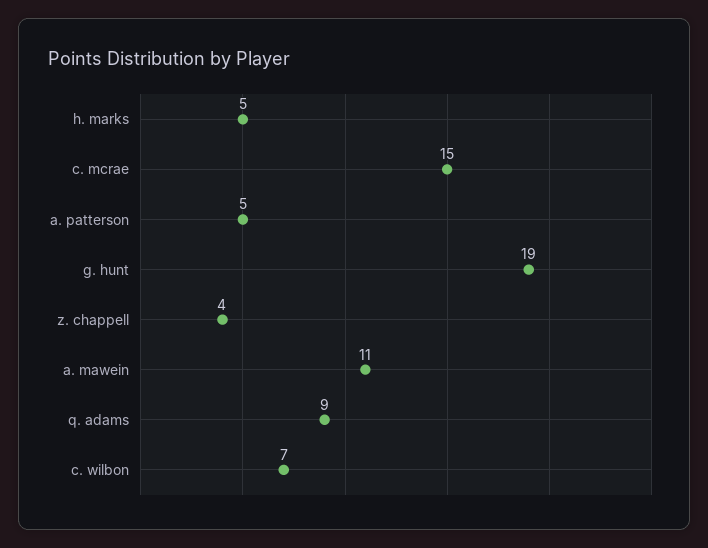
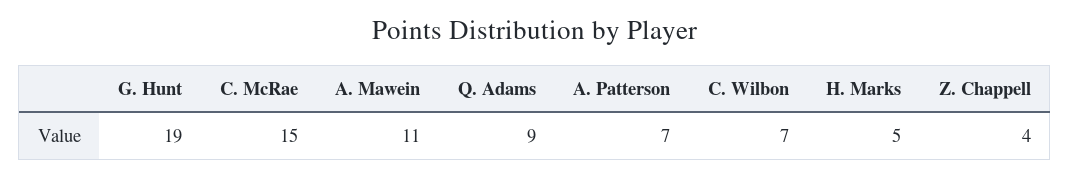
a. patterson: 5 -> 7

